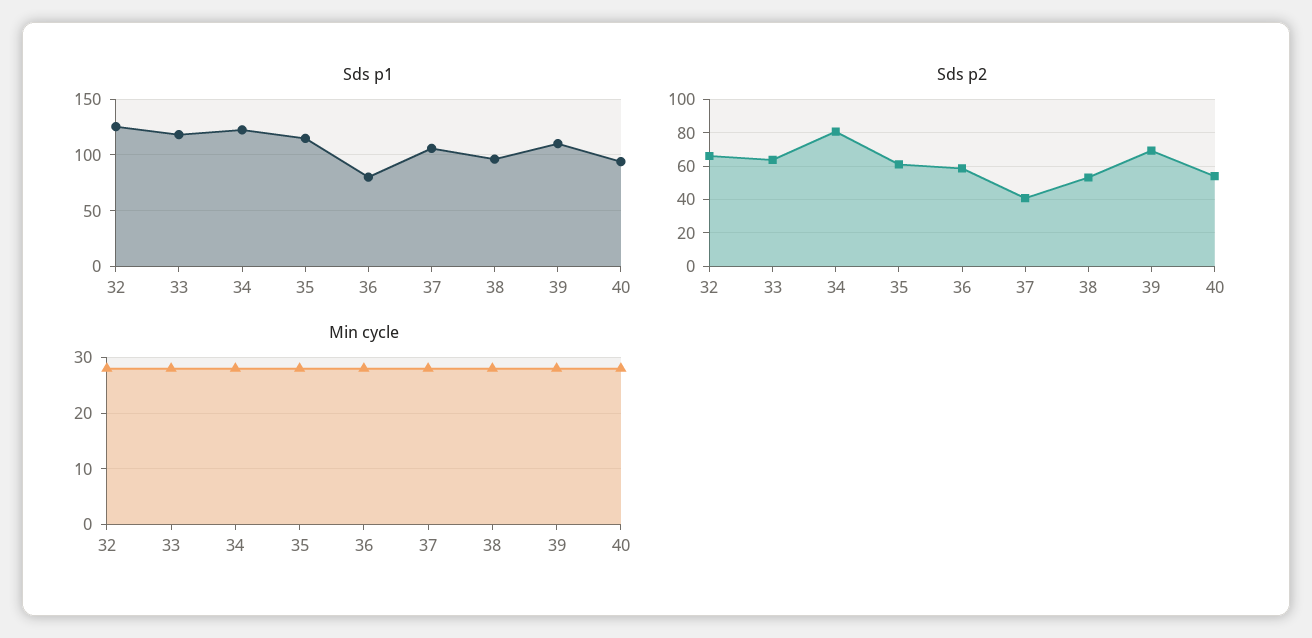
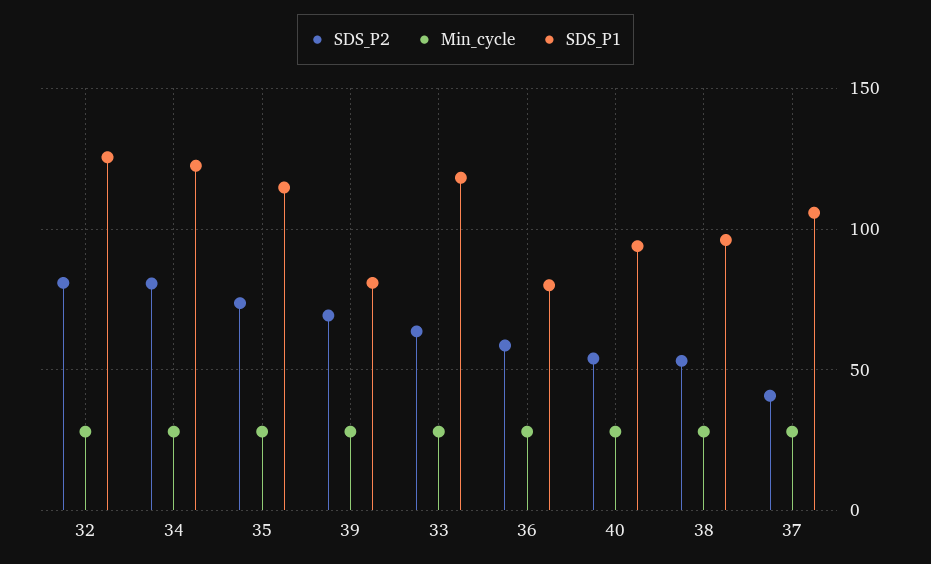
Sds p1, 39: 110 -> 80
Sds p2, 32: 65 -> 80
Sds p2, 35: 60 -> 75

